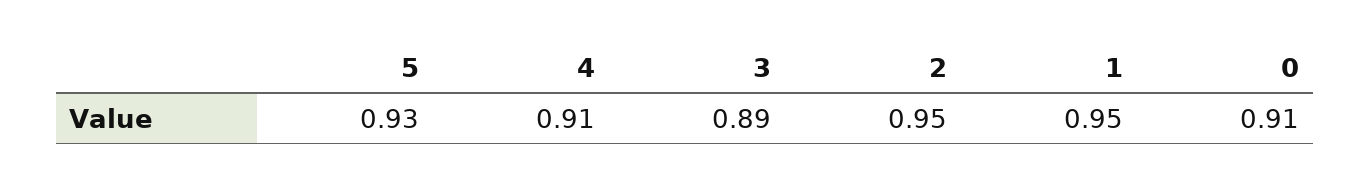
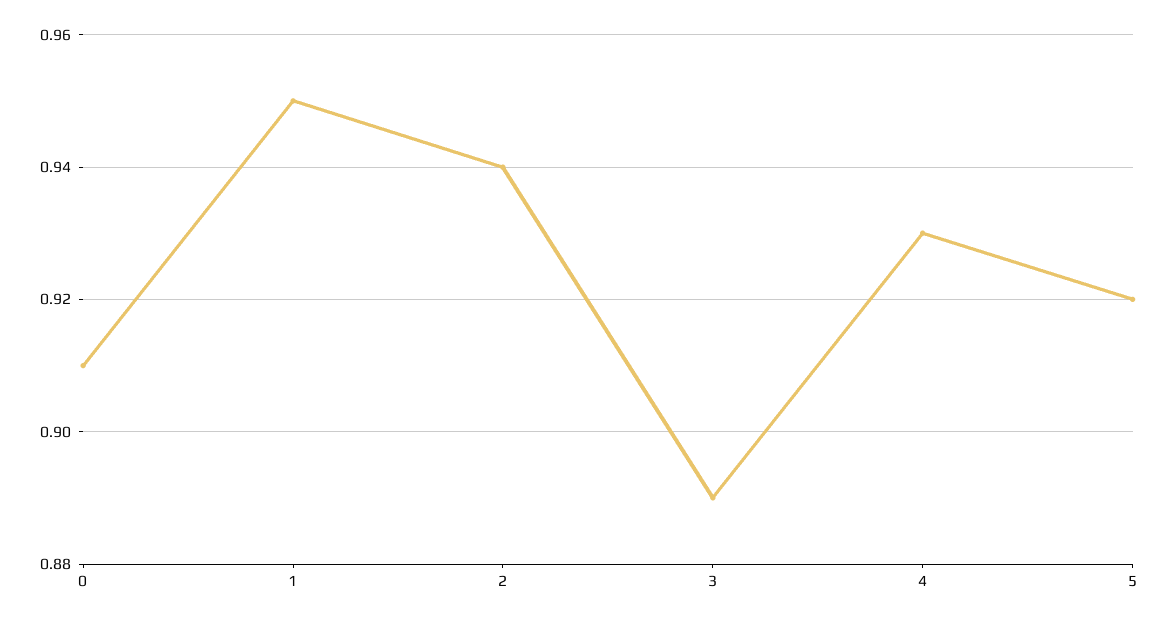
5: 0.93 -> 0.92
4: 0.91 -> 0.93
2: 0.95 -> 0.94

